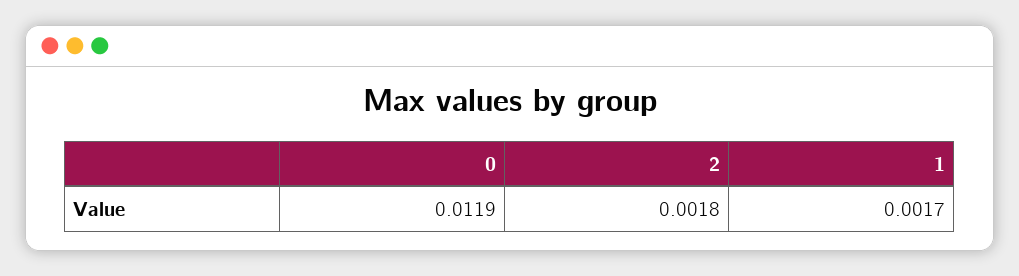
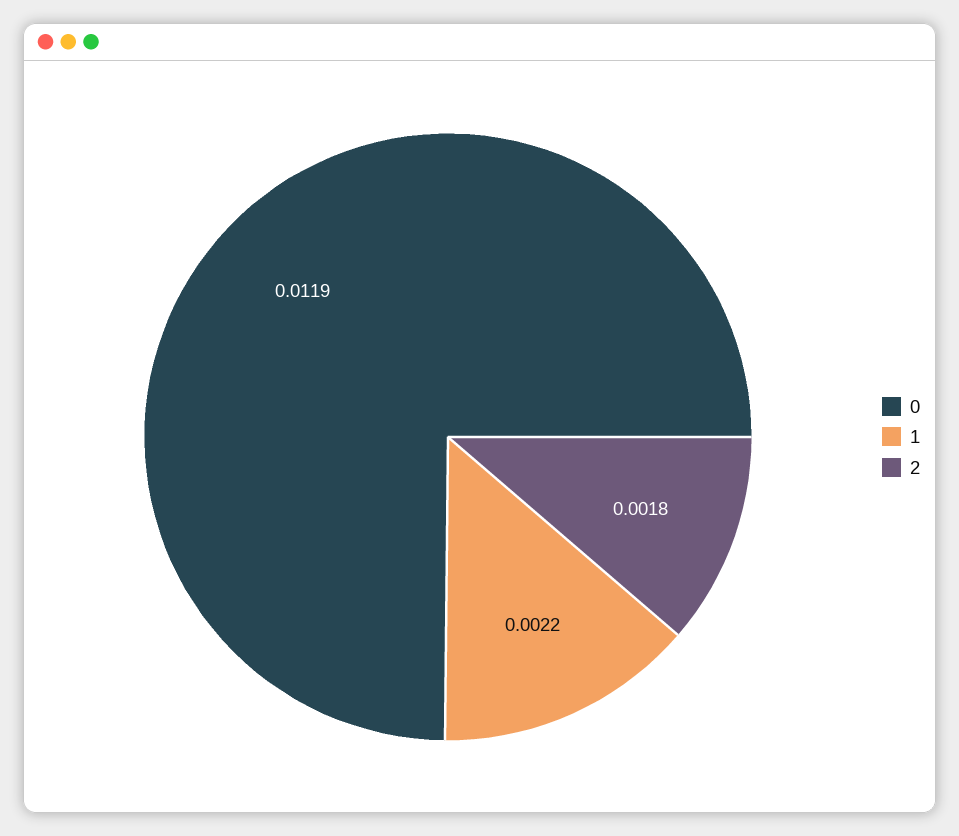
1: 0.0017 -> 0.0022

